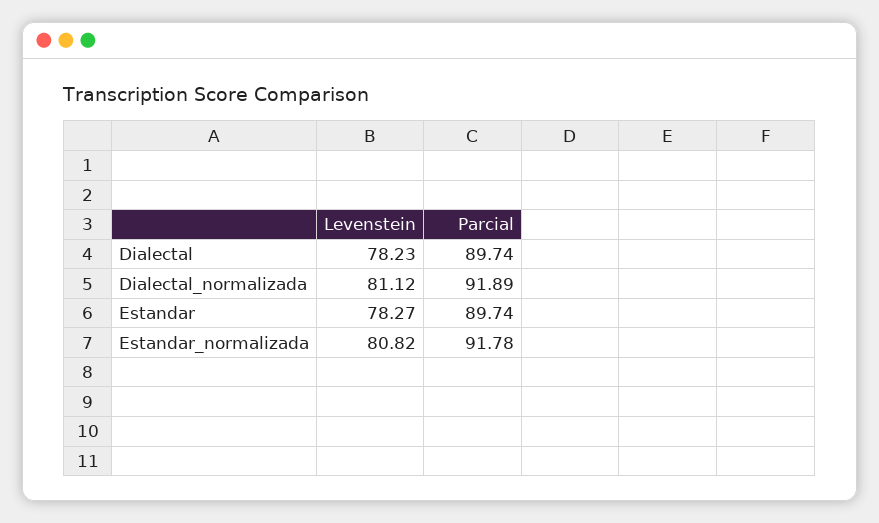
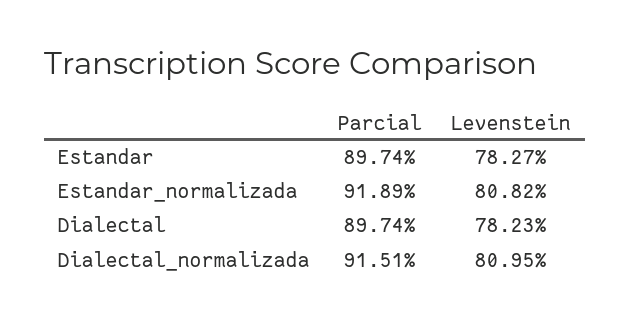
Levenstein, Dialectal_normalizada: 81.12 -> 80.95
Parcial, Dialectal_normalizada: 91.89 -> 91.51
Parcial, Estandar_normalizada: 91.78 -> 91.89

